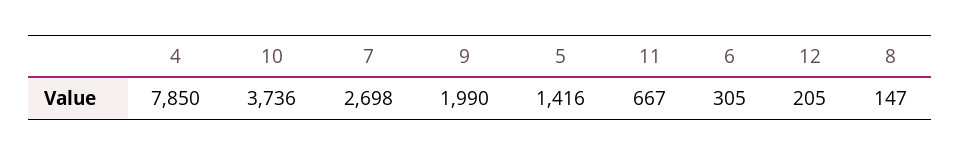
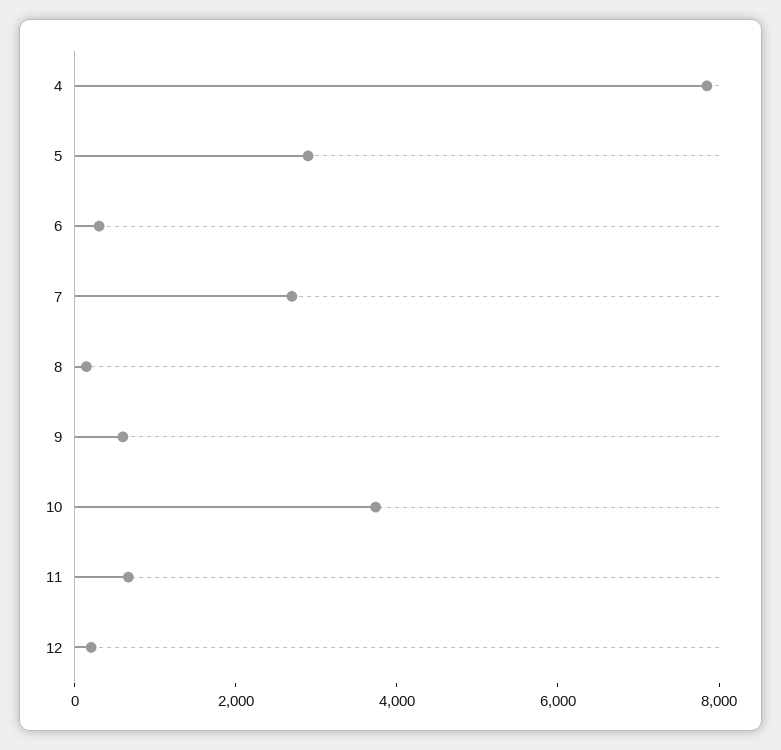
9: 1990 -> 500
5: 1416 -> 3000

